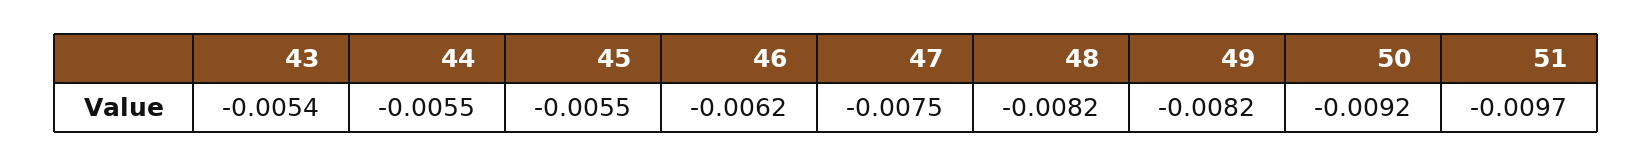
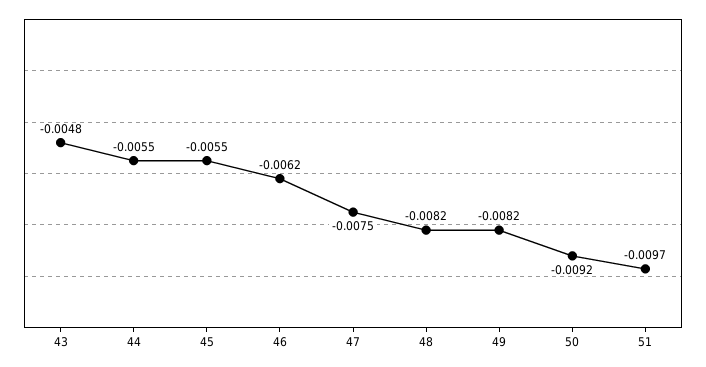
43: -0.0054 -> -0.0048

